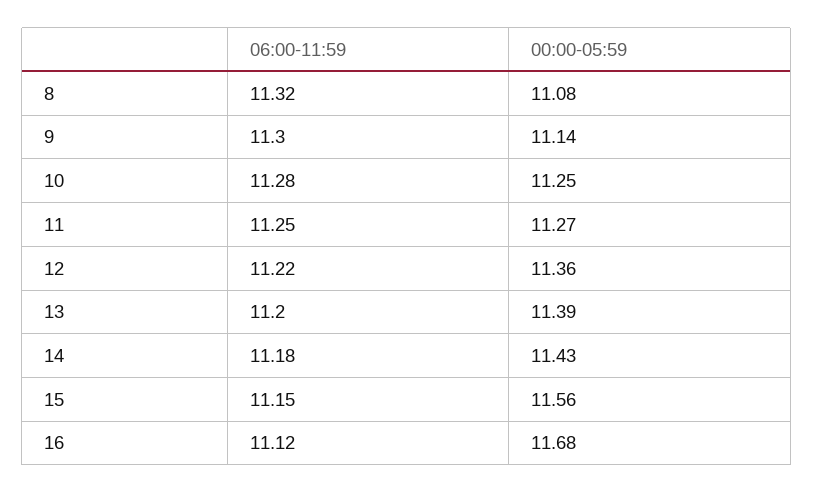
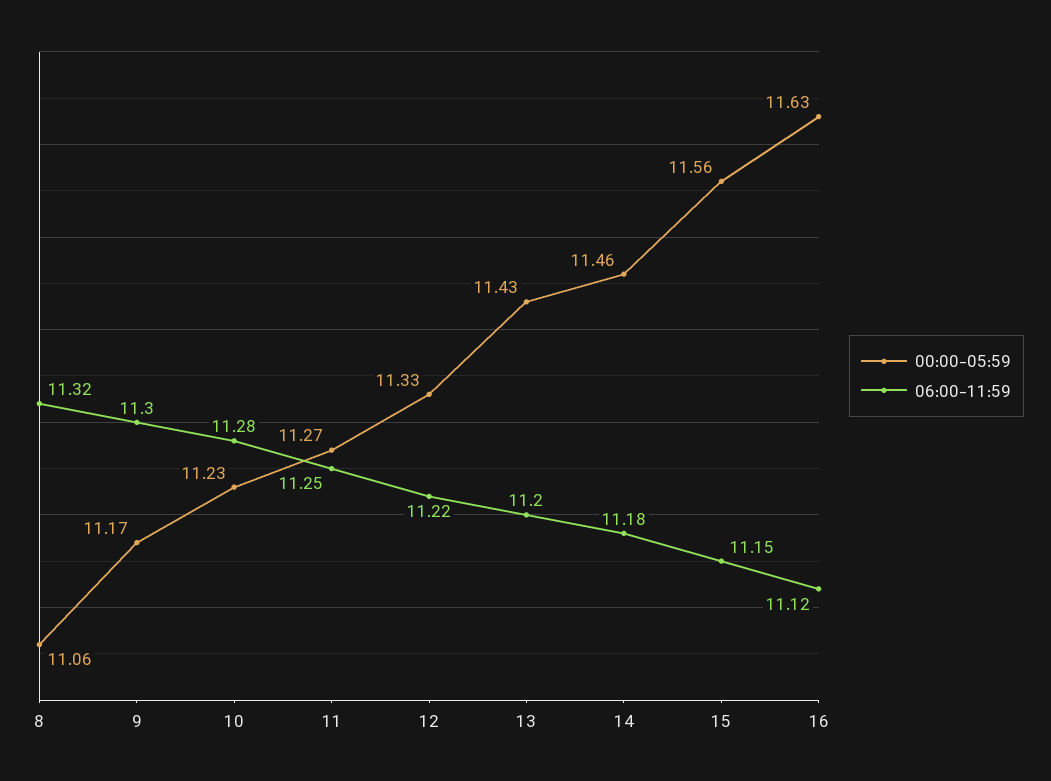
00:00-05:59, 8: 11.08 -> 11.06
00:00-05:59, 9: 11.14 -> 11.17
00:00-05:59, 10: 11.25 -> 11.23
00:00-05:59, 12: 11.36 -> 11.33
00:00-05:59, 13: 11.39 -> 11.43
00:00-05:59, 14: 11.43 -> 11.46
00:00-05:59, 16: 11.68 -> 11.63

